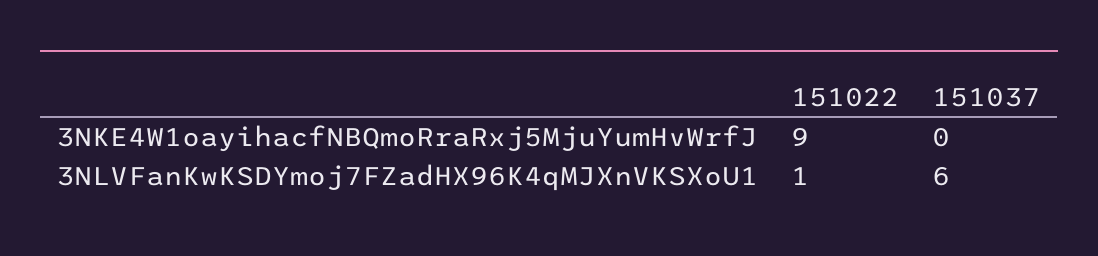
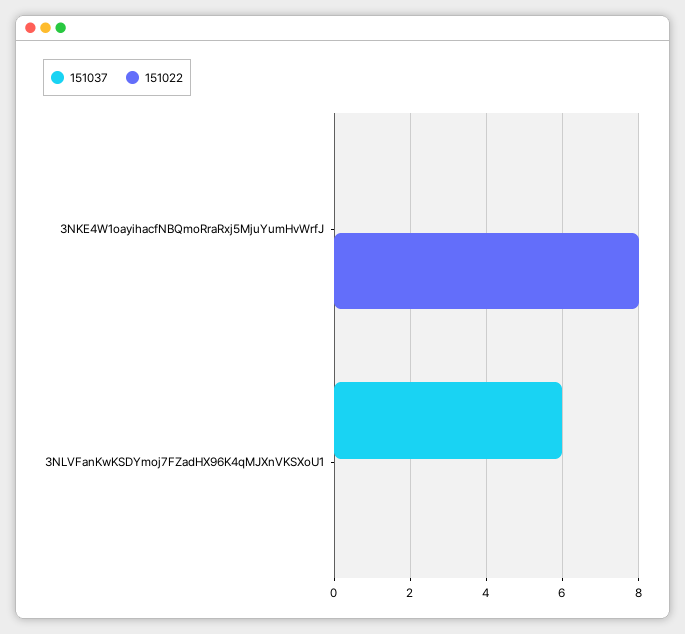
151022, 3NKE4W1oayihacfNBQmoRraRxj5MjuYumHvWrfJ: 9 -> 8
151022, 3NLVFanKwKSDYmoj7FZadHX96K4qMJXnVKSXoU1: 1 -> 0

